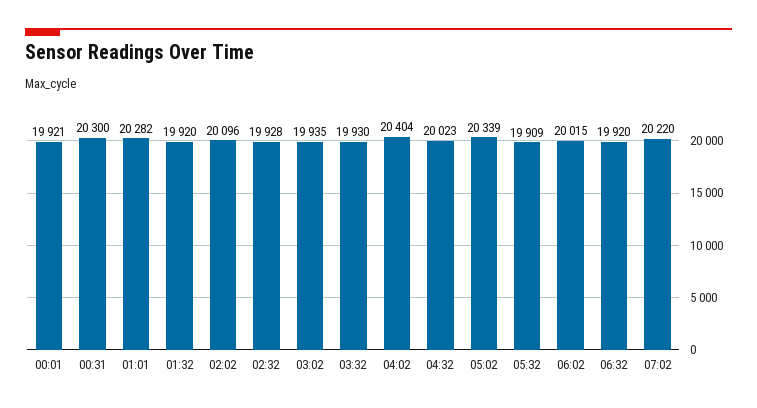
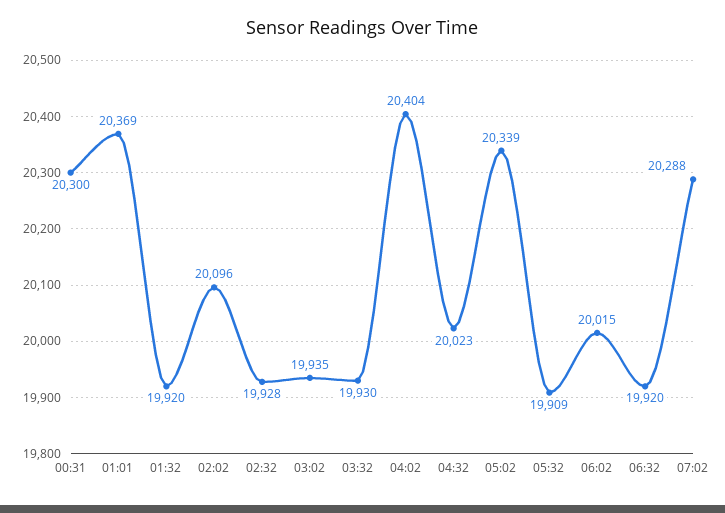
00:01: 19921 -> none
01:01: 20282 -> 20369
07:02: 20220 -> 20288

